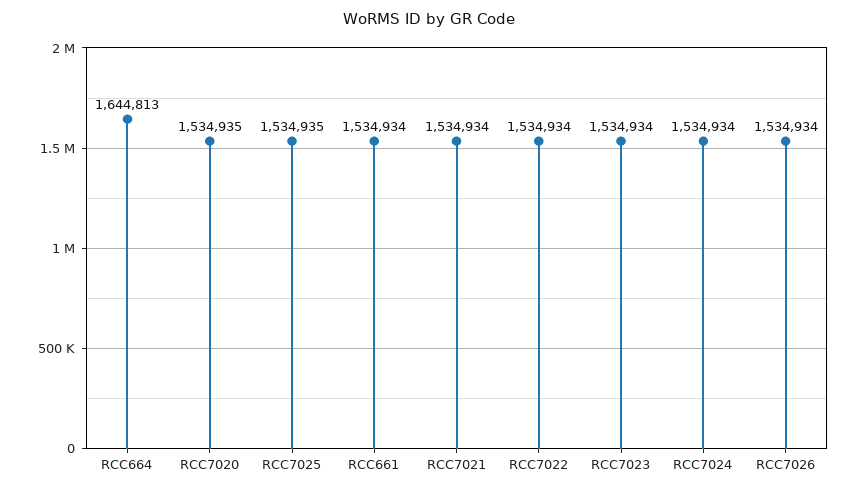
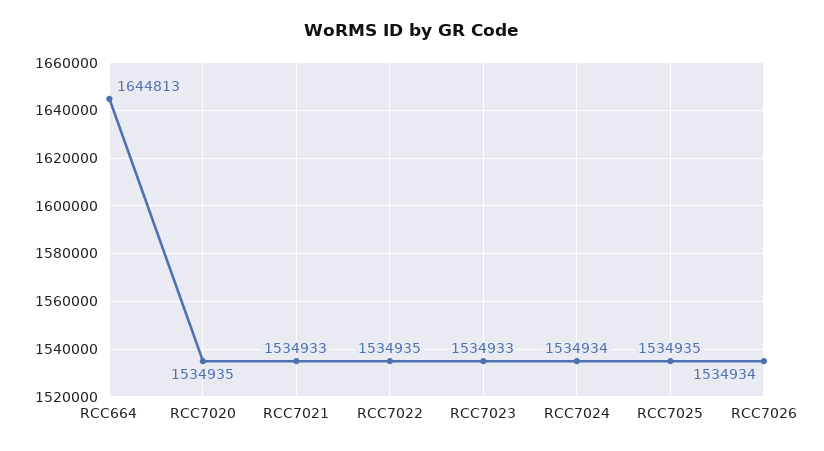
RCC661: 1534934 -> none
RCC7021: 1534934 -> 1534933
RCC7022: 1534934 -> 1534935
RCC7023: 1534934 -> 1534933

